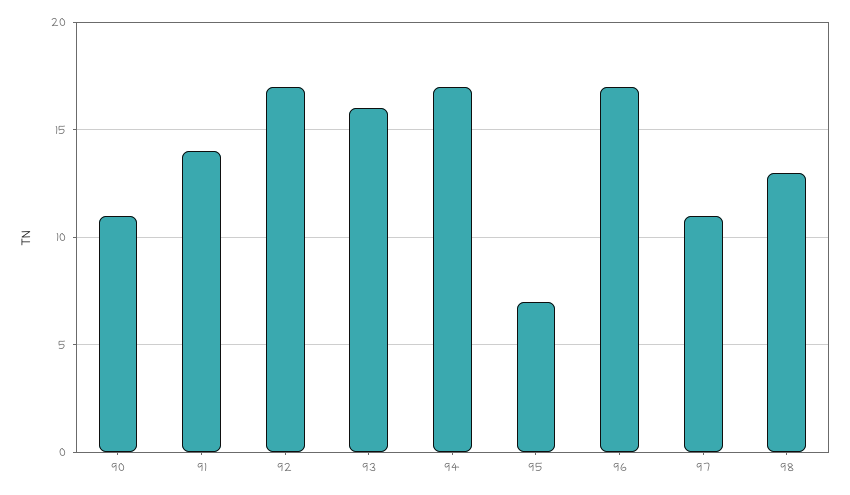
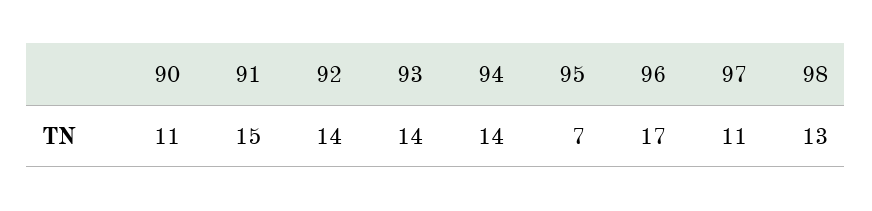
91: 14 -> 15
92: 17 -> 14
93: 16 -> 14
94: 17 -> 14

